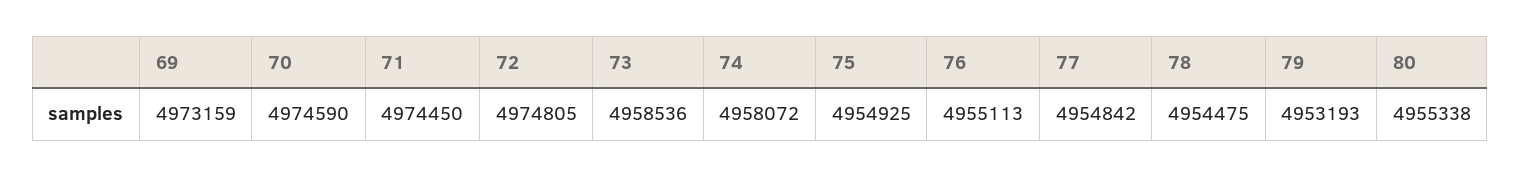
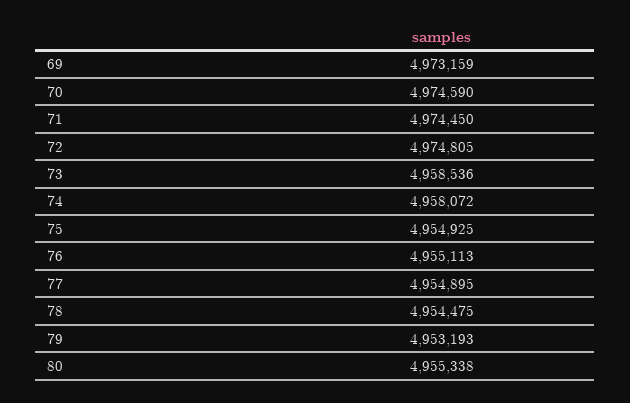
77: 4954842 -> 4954895

